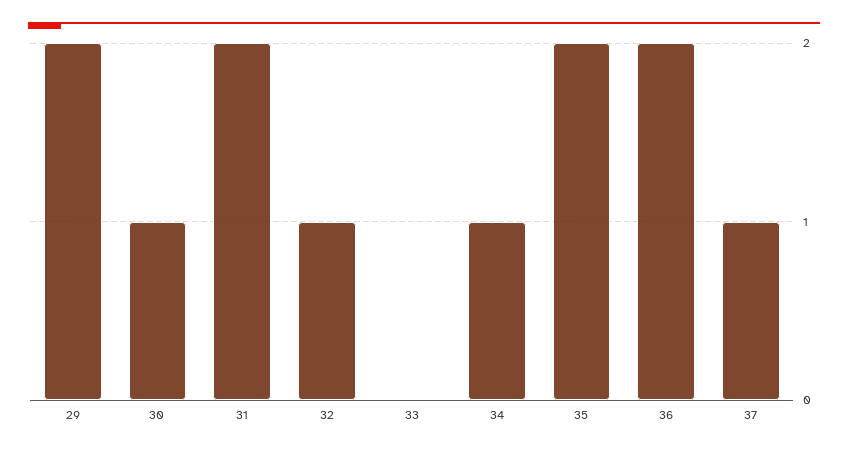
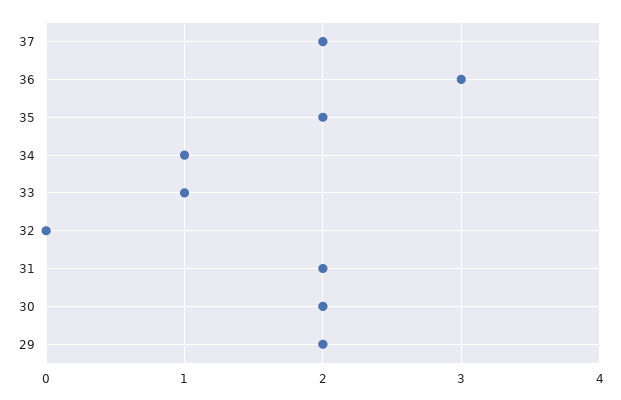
30: 1 -> 2
32: 1 -> 0
33: 0 -> 1
36: 2 -> 3
37: 1 -> 2

